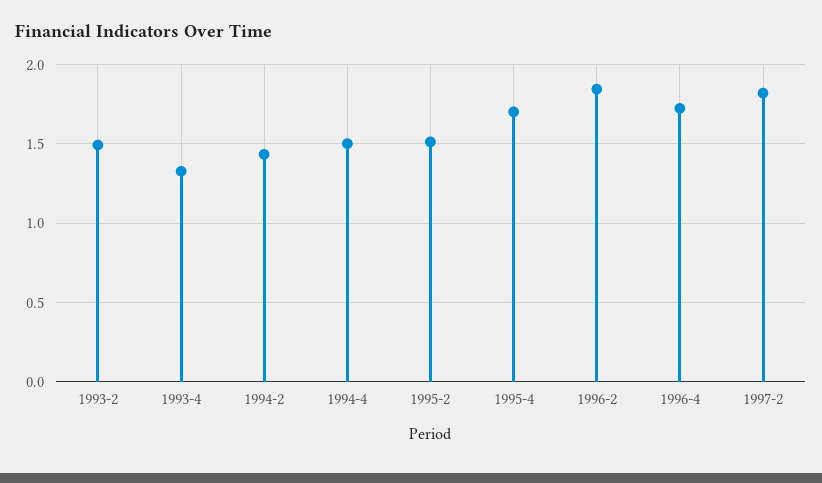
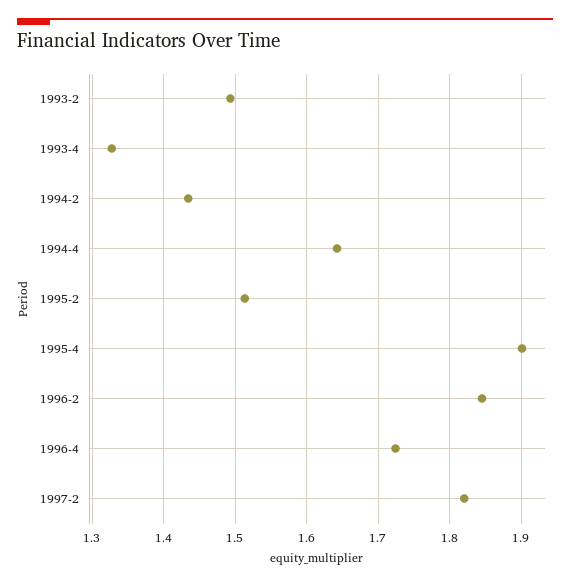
1994-4: 1.5 -> 1.64
1995-4: 1.7 -> 1.9

